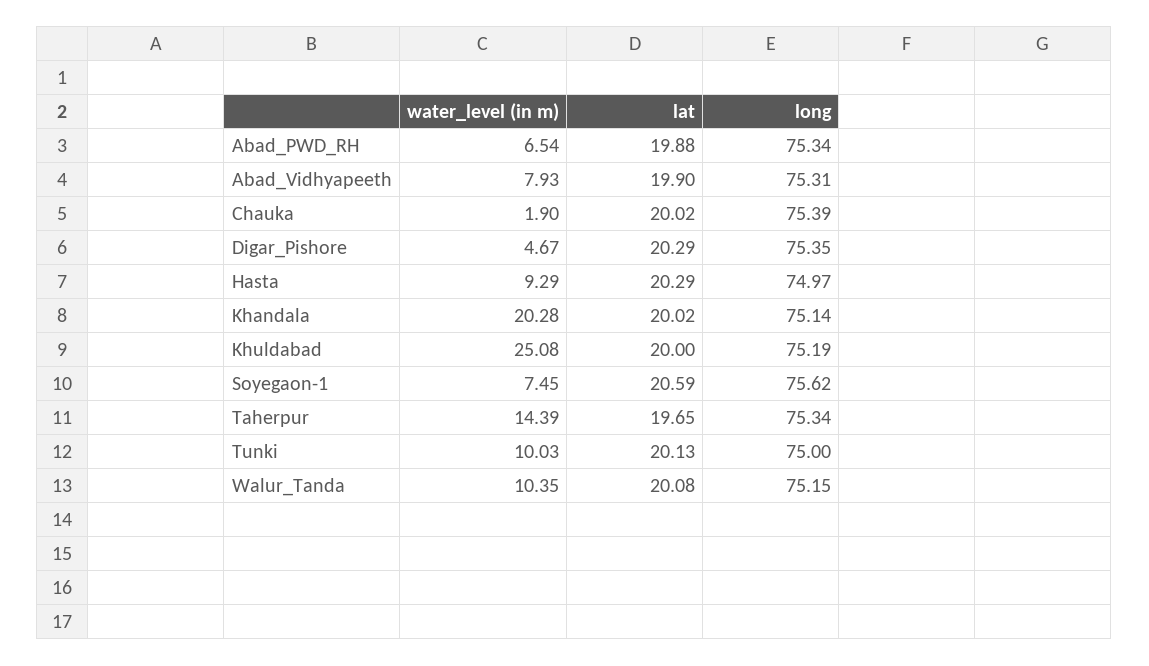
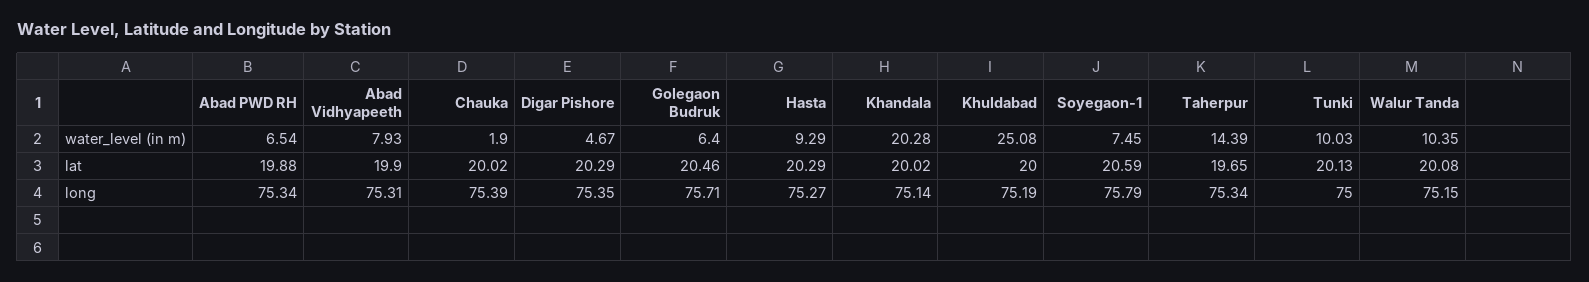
long, Hasta: 74.97 -> 75.27
long, Soyegaon-1: 75.62 -> 75.79
water_level (in m), Golegaon Budruk: none -> 6.4
lat, Golegaon Budruk: none -> 20.46
long, Golegaon Budruk: none -> 75.71

